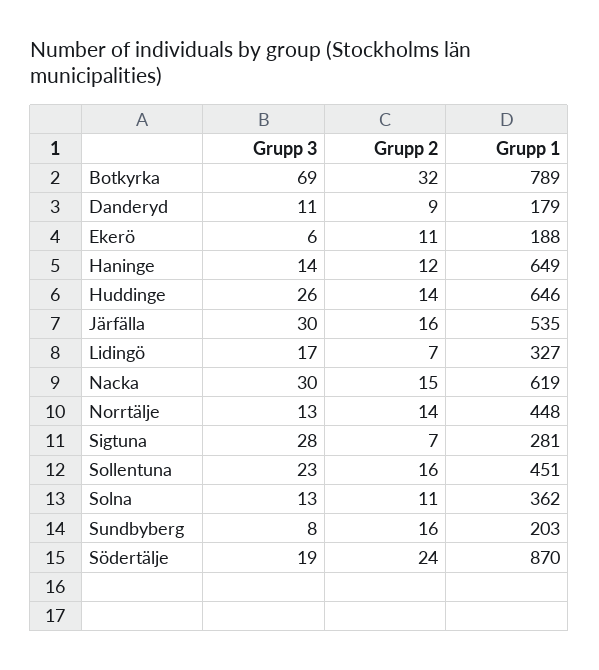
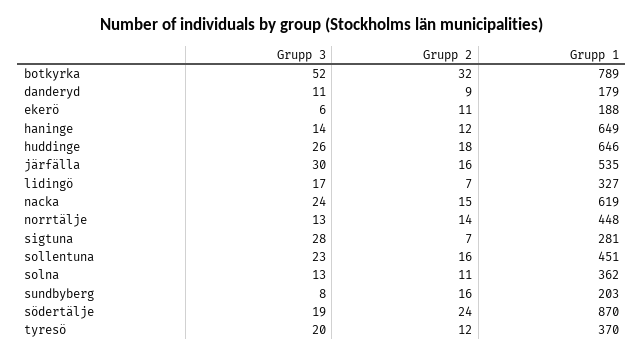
Grupp 3, Botkyrka: 69 -> 52
Grupp 2, Huddinge: 14 -> 18
Grupp 3, Nacka: 30 -> 24
Grupp 3, tyresö: none -> 20
Grupp 2, tyresö: none -> 12
Grupp 1, tyresö: none -> 370

